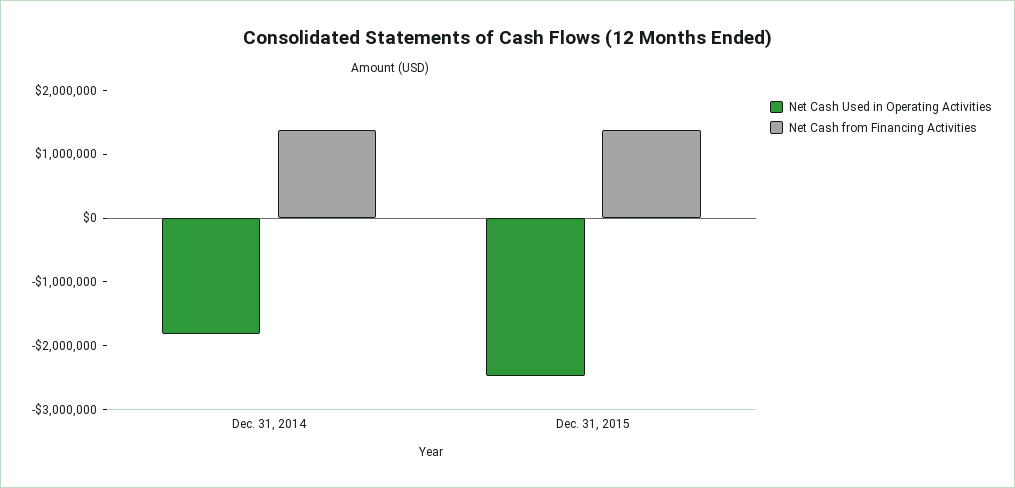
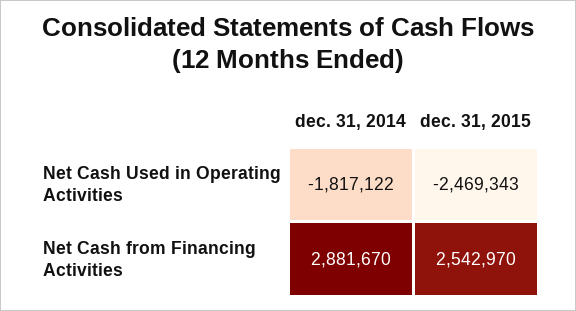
Net Cash from Financing Activities, Dec. 31, 2014: 1400000 -> 2881670
Net Cash from Financing Activities, Dec. 31, 2015: 1400000 -> 2542970

